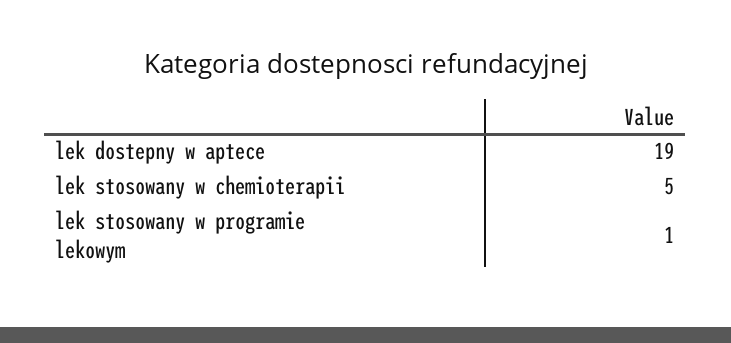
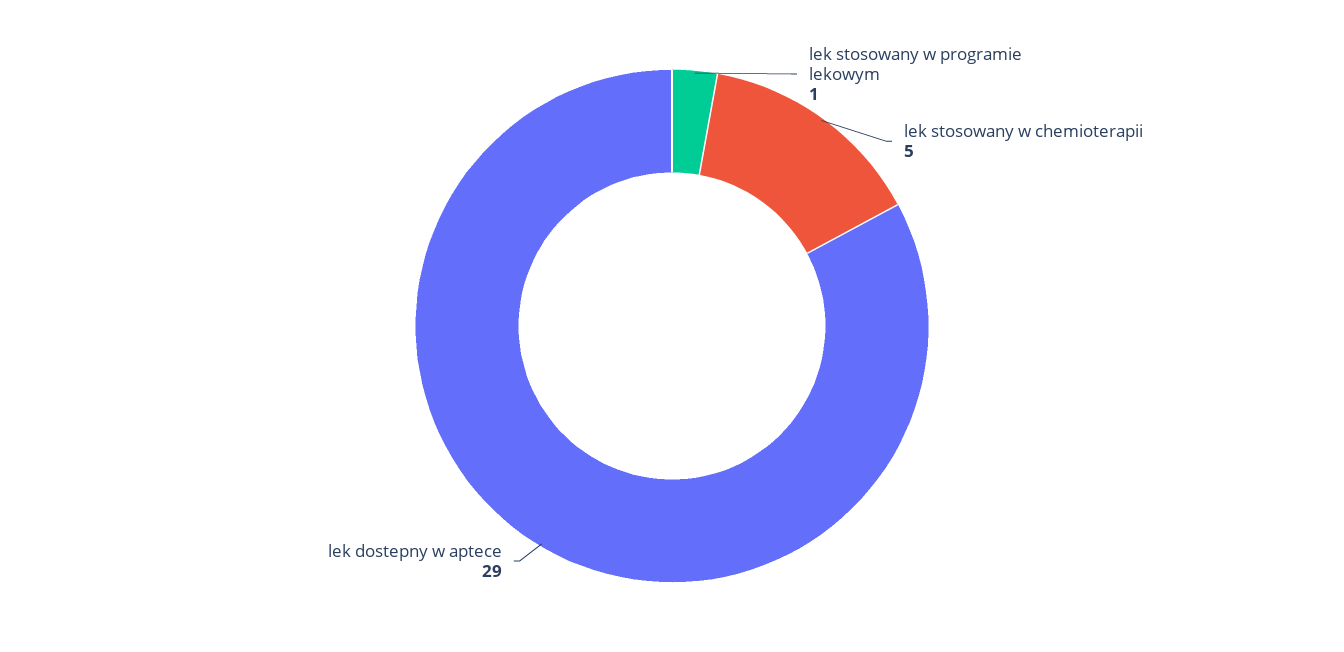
lek dostepny w aptece: 19 -> 29

